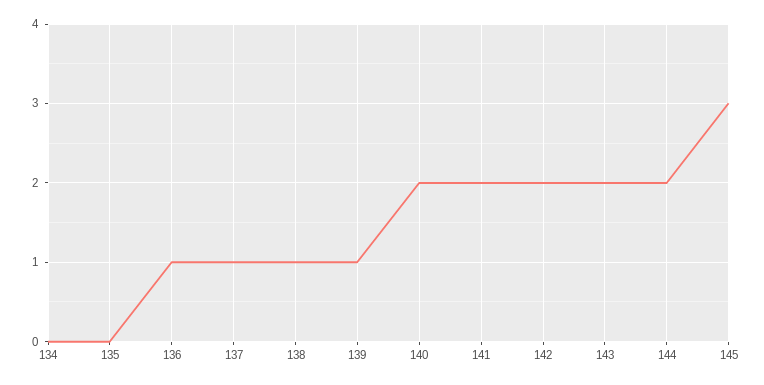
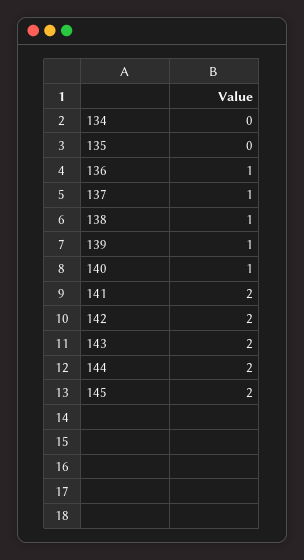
140: 2 -> 1
145: 3 -> 2

